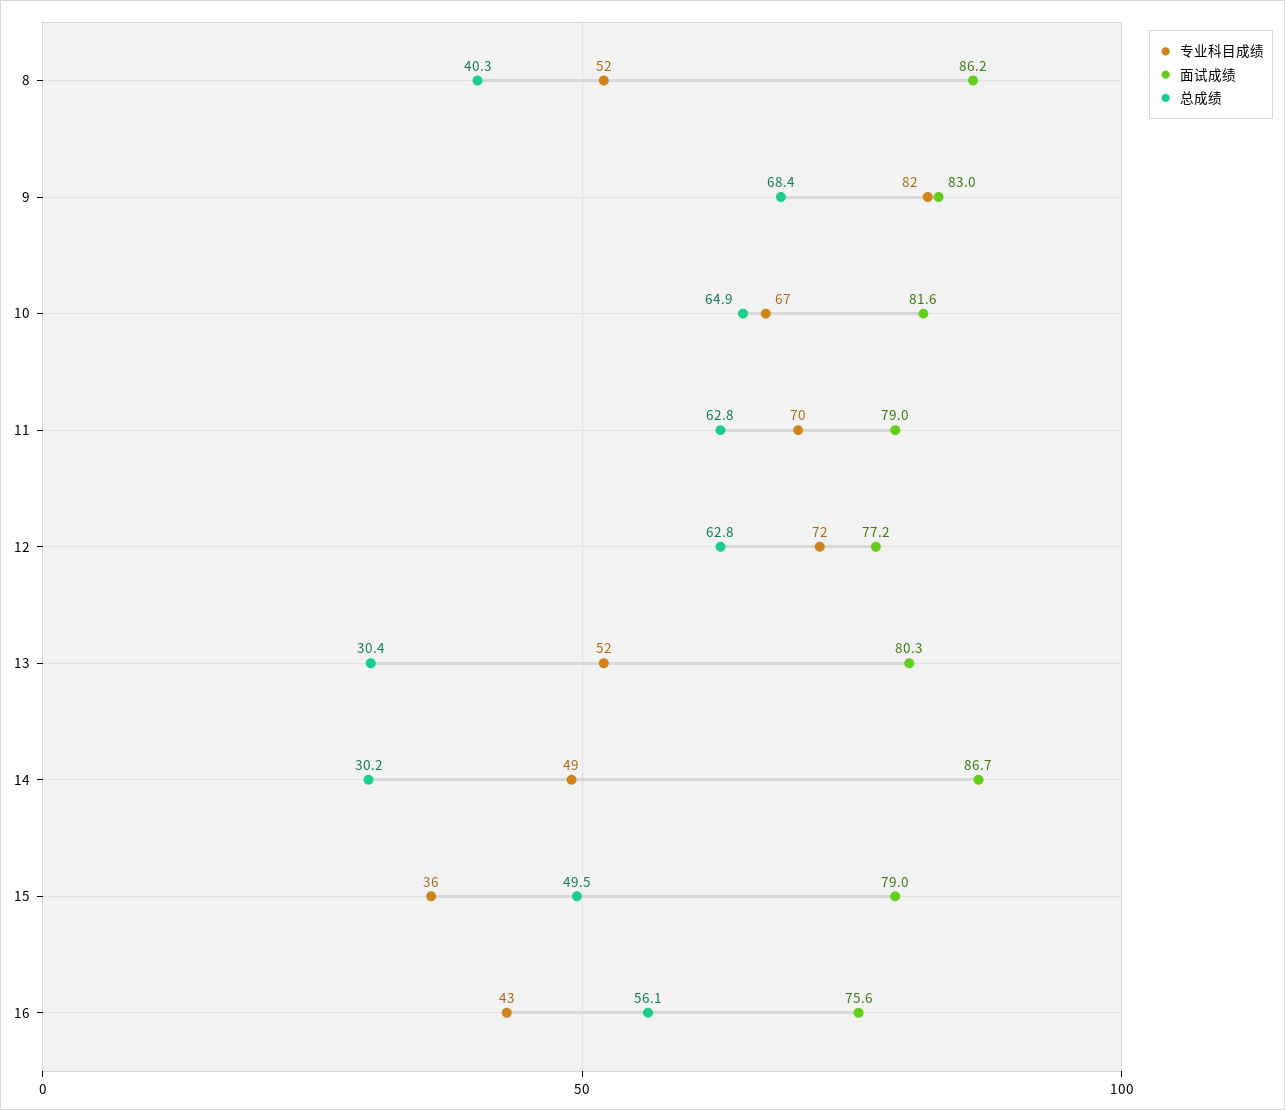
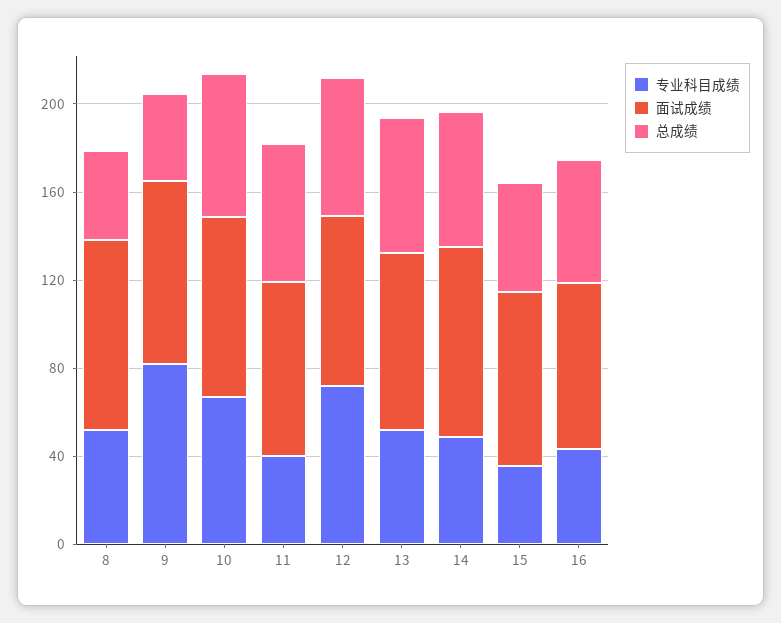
总成绩, 9: 68.4 -> 40
专业科目成绩, 11: 70 -> 40
总成绩, 13: 30.4 -> 60
总成绩, 14: 30.2 -> 60

